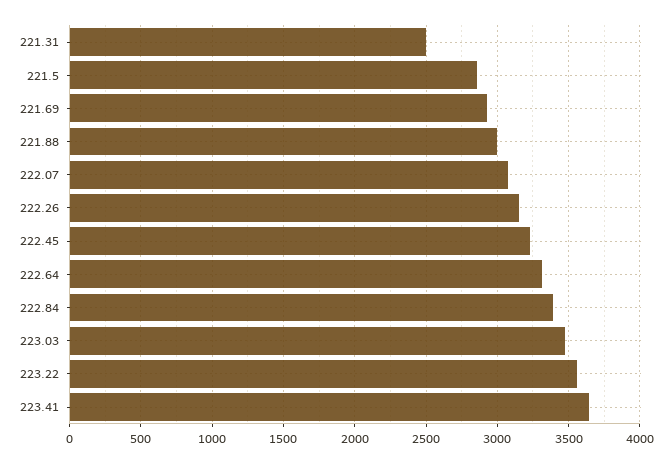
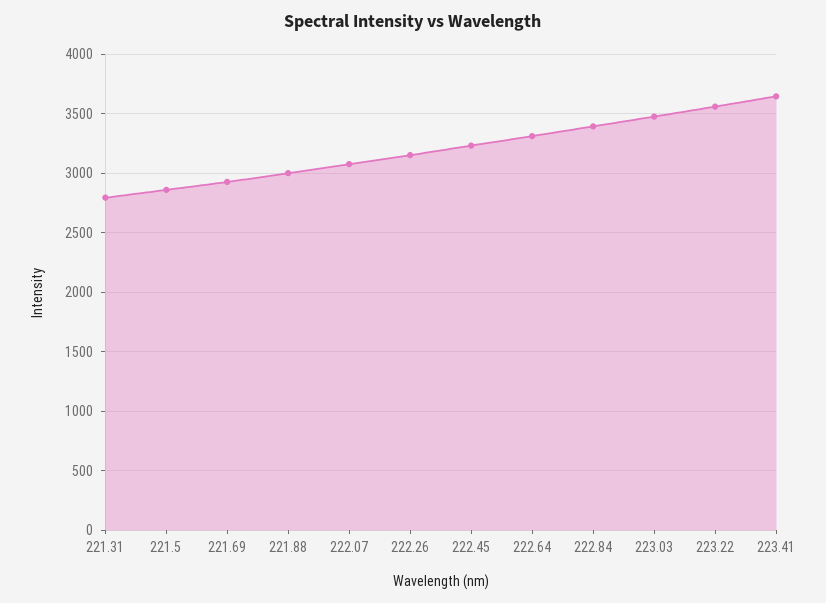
221.31: 2500 -> 2800

